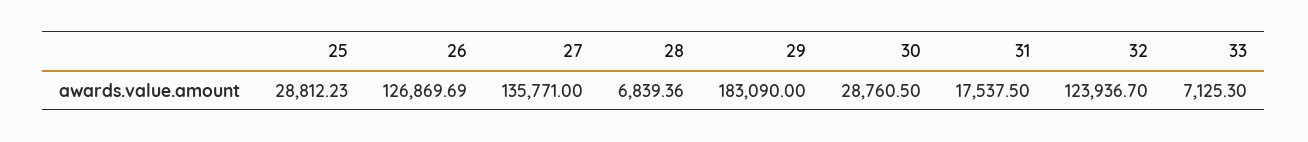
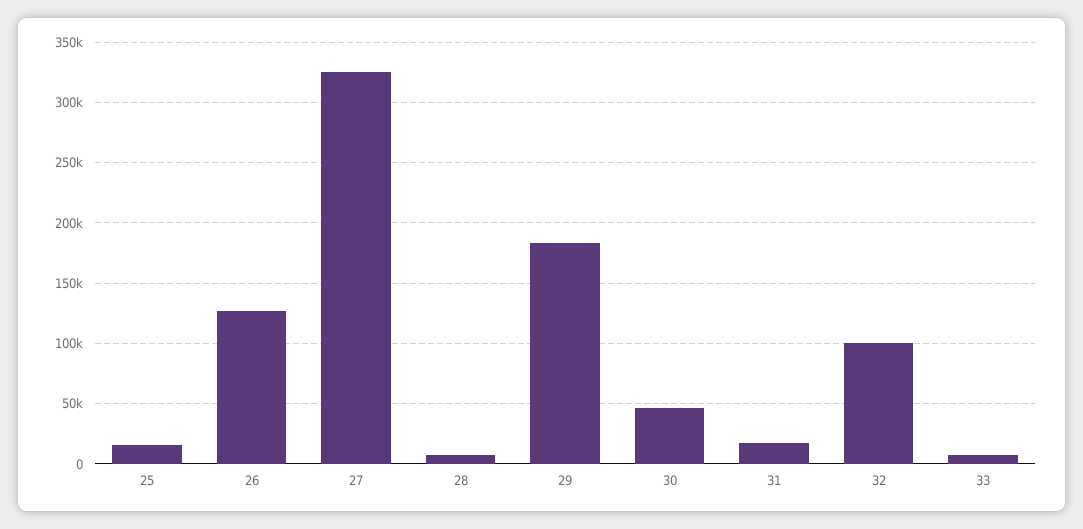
25: 28812.23 -> 15000
27: 135771 -> 325000
30: 28760.5 -> 45000
32: 123936.7 -> 100000

